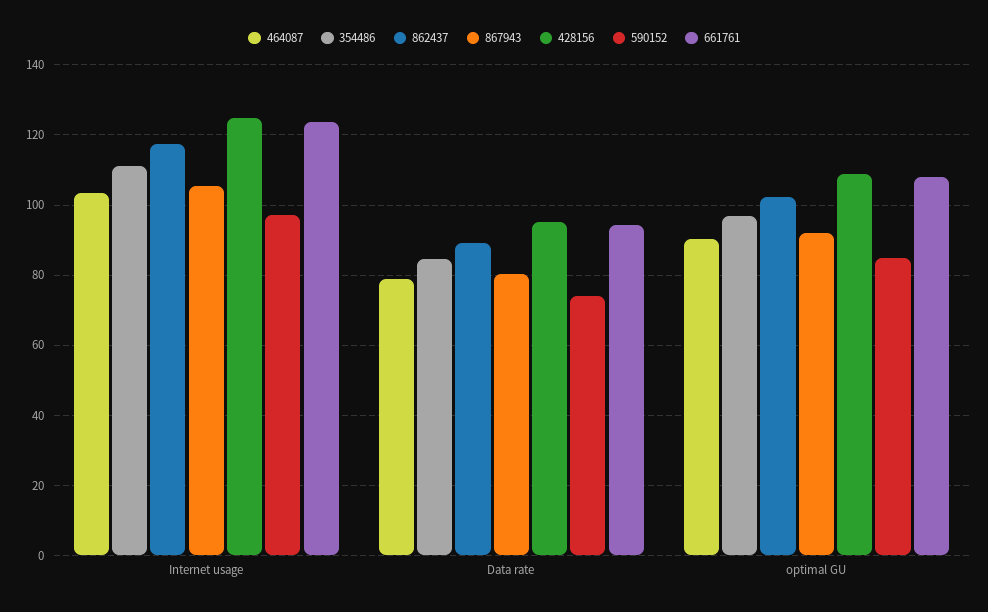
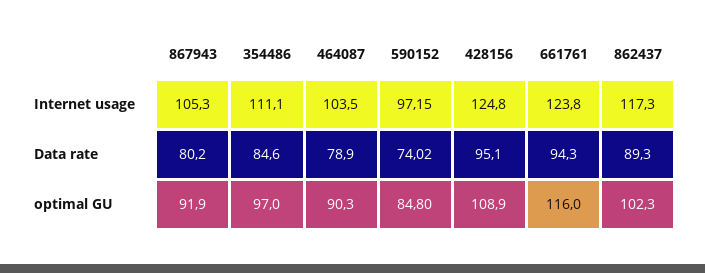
661761, optimal GU: 108 -> 116

